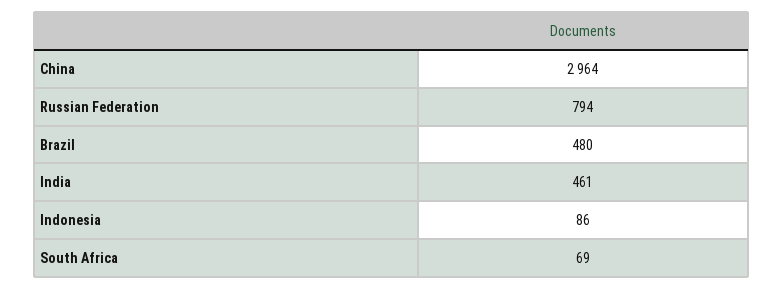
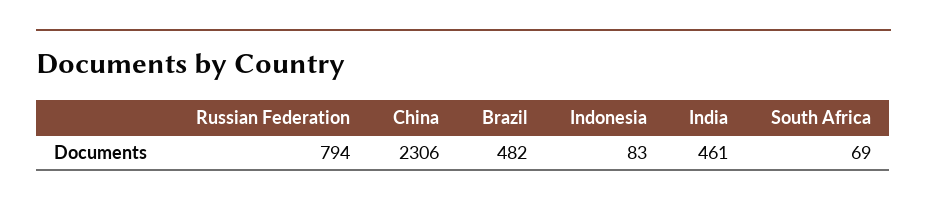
China: 2964 -> 2306
Brazil: 480 -> 482
Indonesia: 86 -> 83

